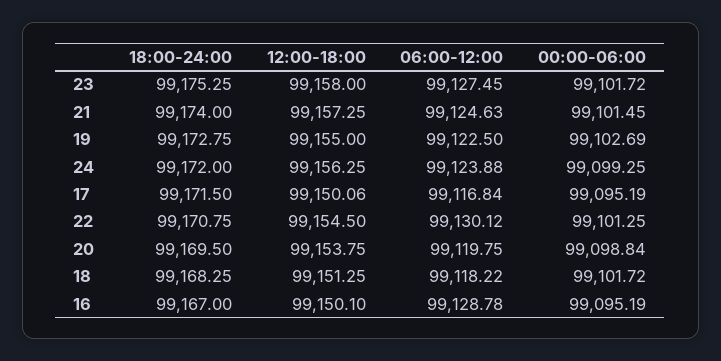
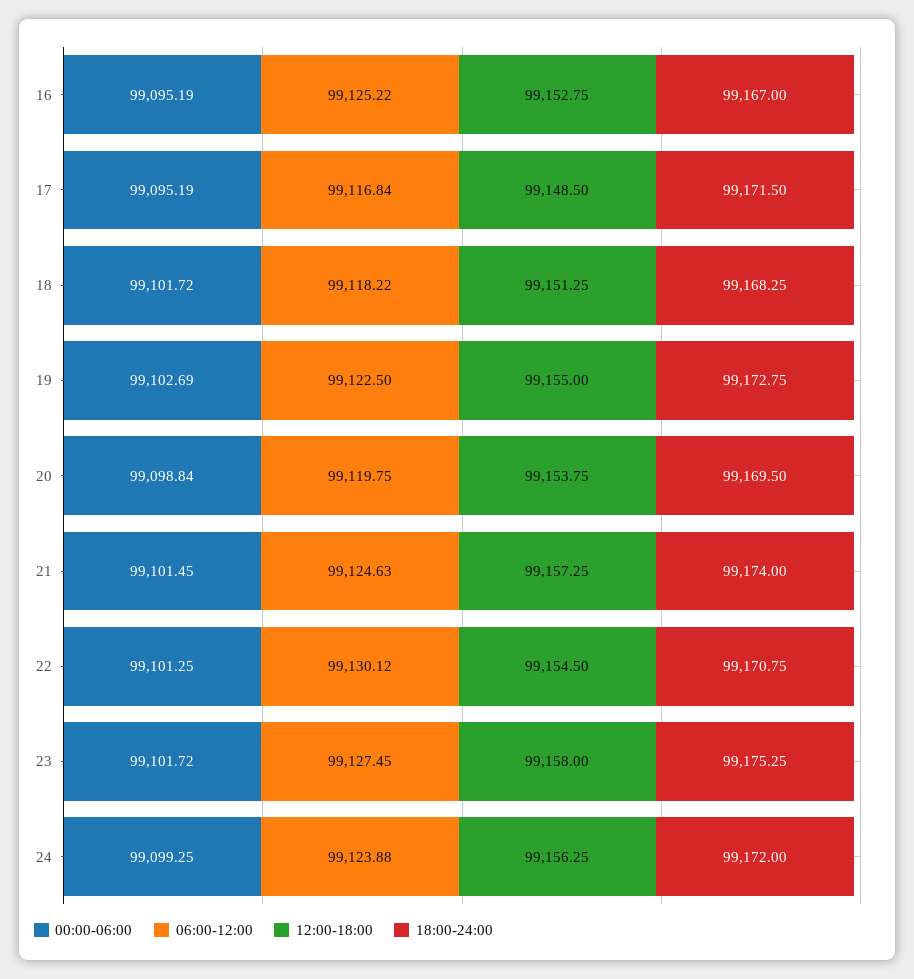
12:00-18:00, 17: 99150.06 -> 99148.5
12:00-18:00, 16: 99150.1 -> 99152.75
06:00-12:00, 16: 99128.78 -> 99125.22

